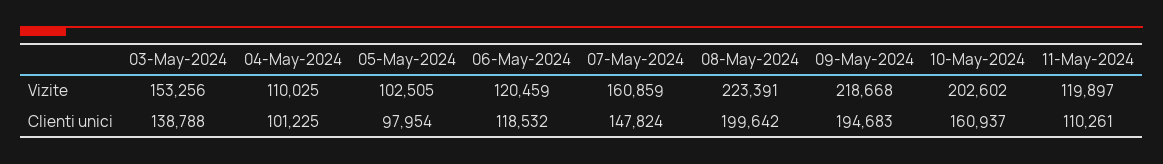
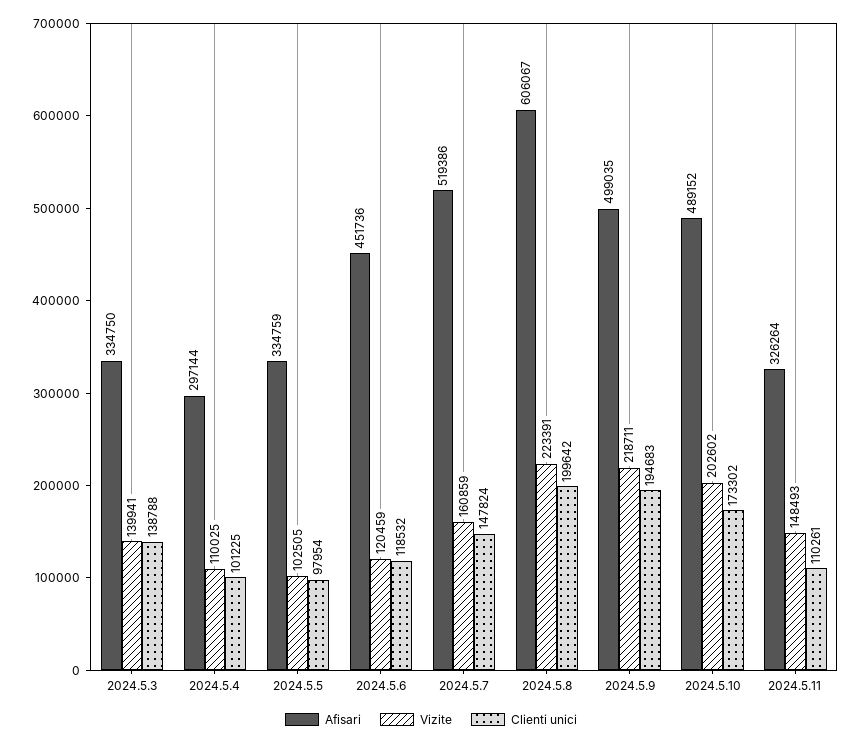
Vizite, 03-May-2024: 153256 -> 139941
Vizite, 09-May-2024: 218668 -> 218711
Vizite, 11-May-2024: 119897 -> 148493
Clienti unici, 10-May-2024: 160937 -> 173302
Afisari, 03-May-2024: none -> 334750
Afisari, 04-May-2024: none -> 297144
Afisari, 05-May-2024: none -> 334759
Afisari, 06-May-2024: none -> 451736
Afisari, 07-May-2024: none -> 519386
Afisari, 08-May-2024: none -> 606067
Afisari, 09-May-2024: none -> 499035
Afisari, 10-May-2024: none -> 489152
Afisari, 11-May-2024: none -> 326264

